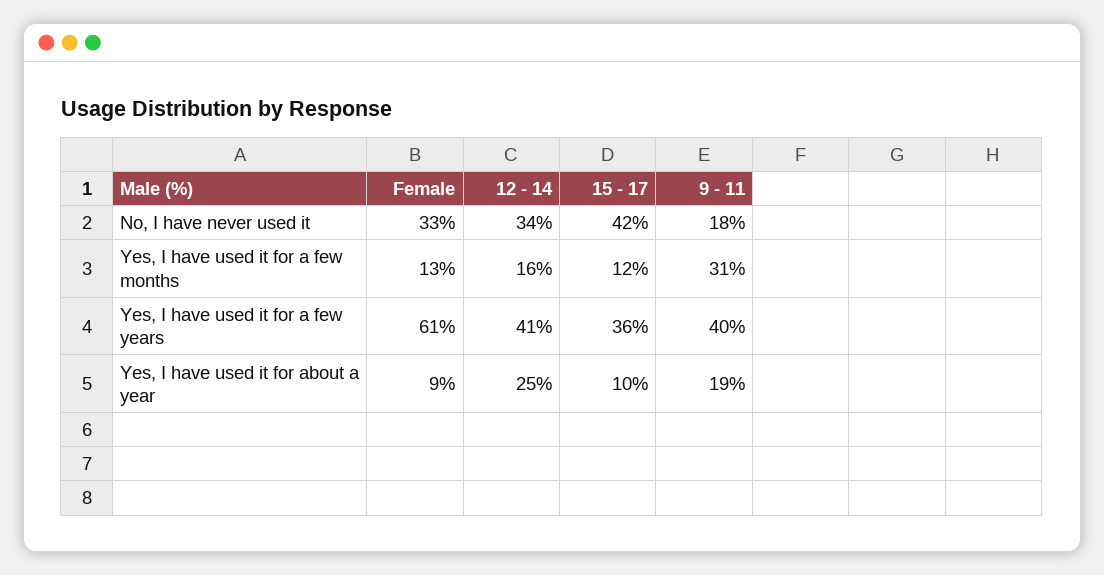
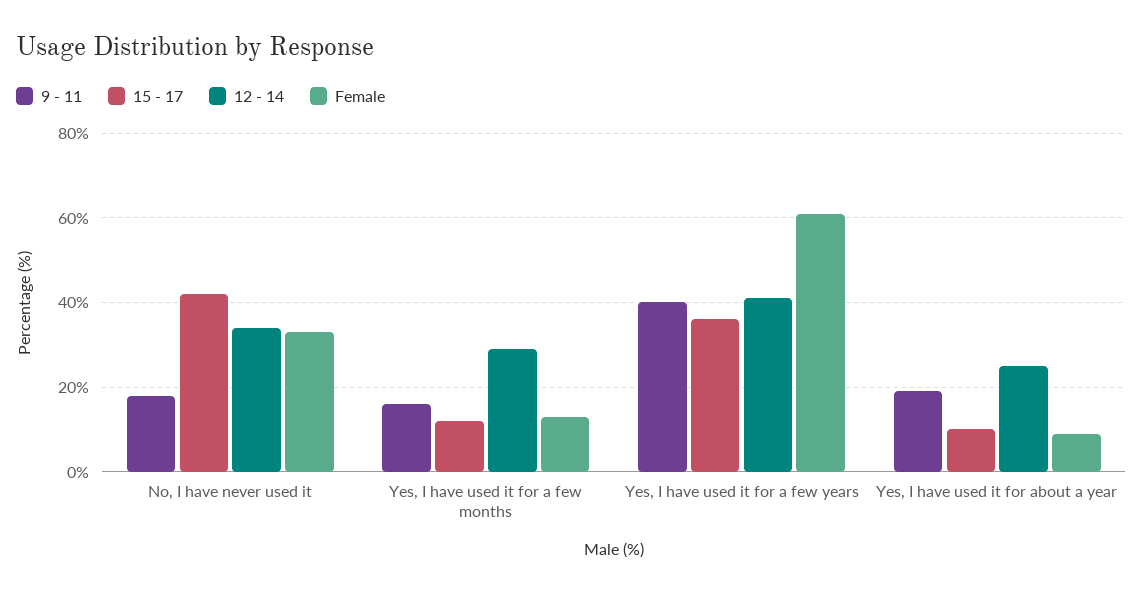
12 - 14, Yes, I have used it for a few months: 16 -> 30
9 - 11, Yes, I have used it for a few months: 31 -> 15

